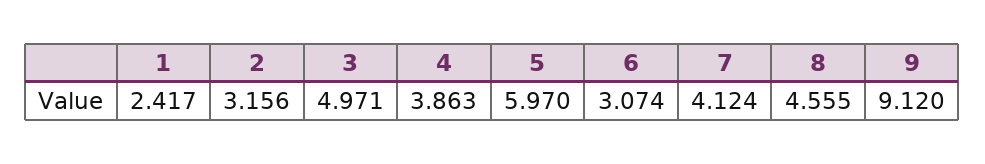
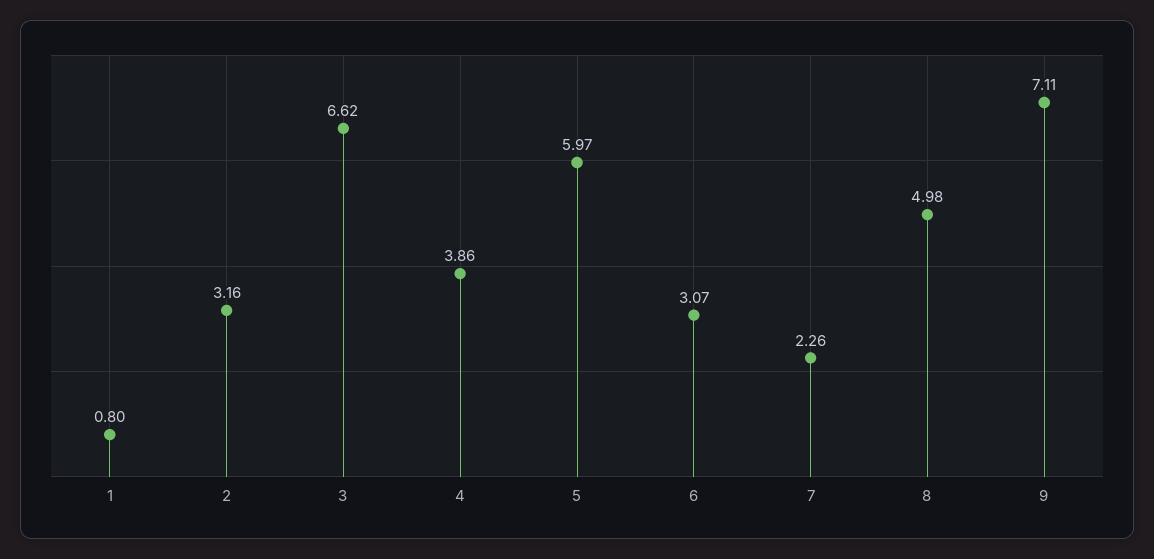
1: 2.417 -> 0.8
3: 4.971 -> 6.62
7: 4.124 -> 2.26
8: 4.555 -> 4.98
9: 9.12 -> 7.11

